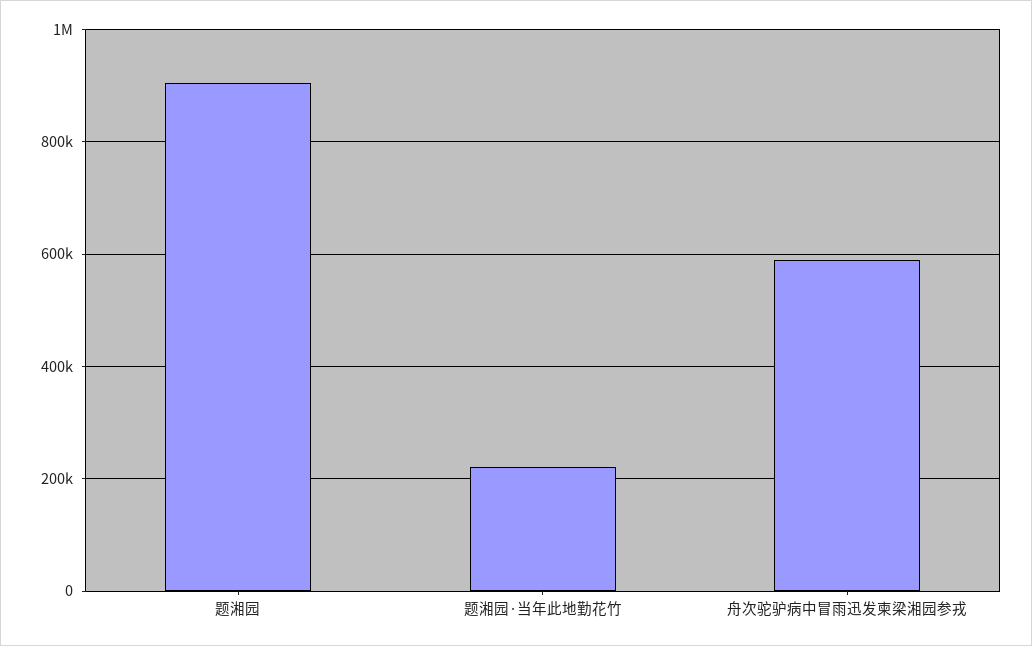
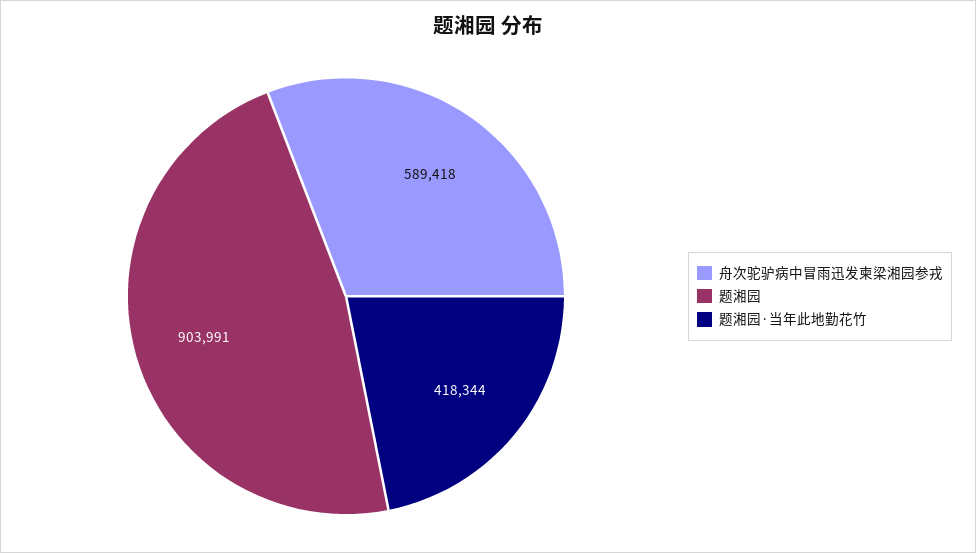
题湘园·当年此地勤花竹: 220000 -> 418344

